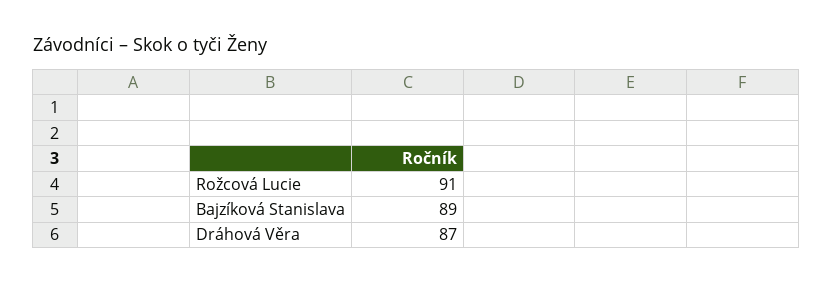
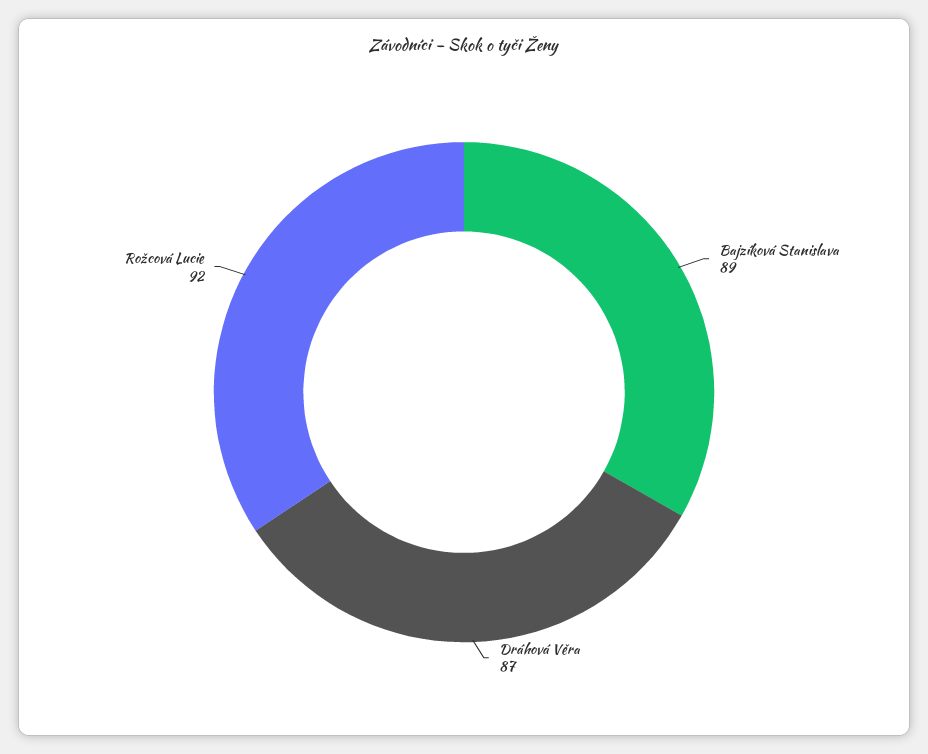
Rožcová Lucie: 91 -> 92

